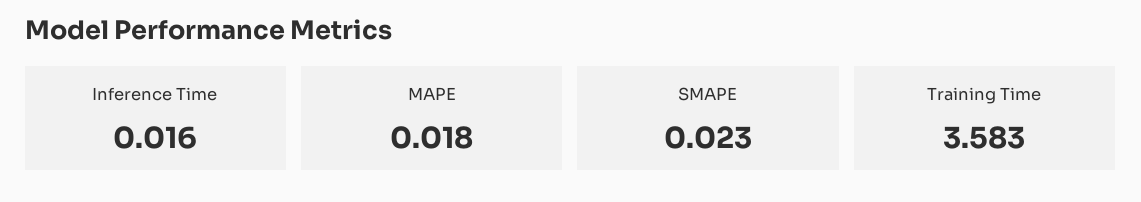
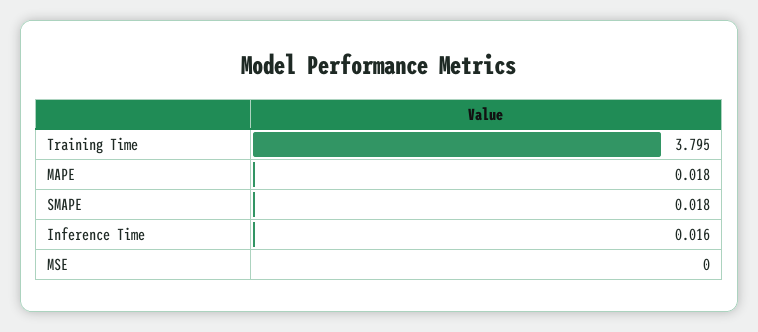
SMAPE: 0.023 -> 0.018
Training Time: 3.583 -> 3.795
MSE: none -> 0

